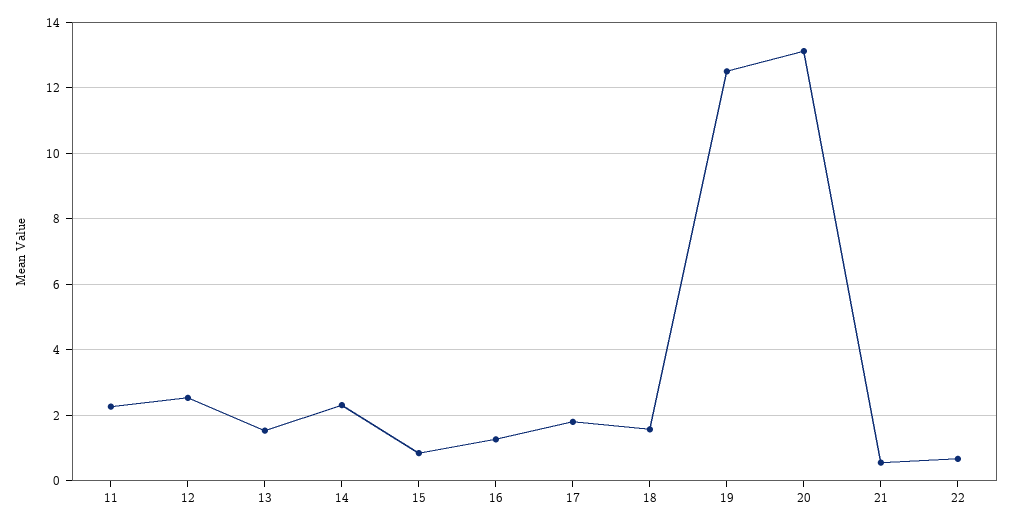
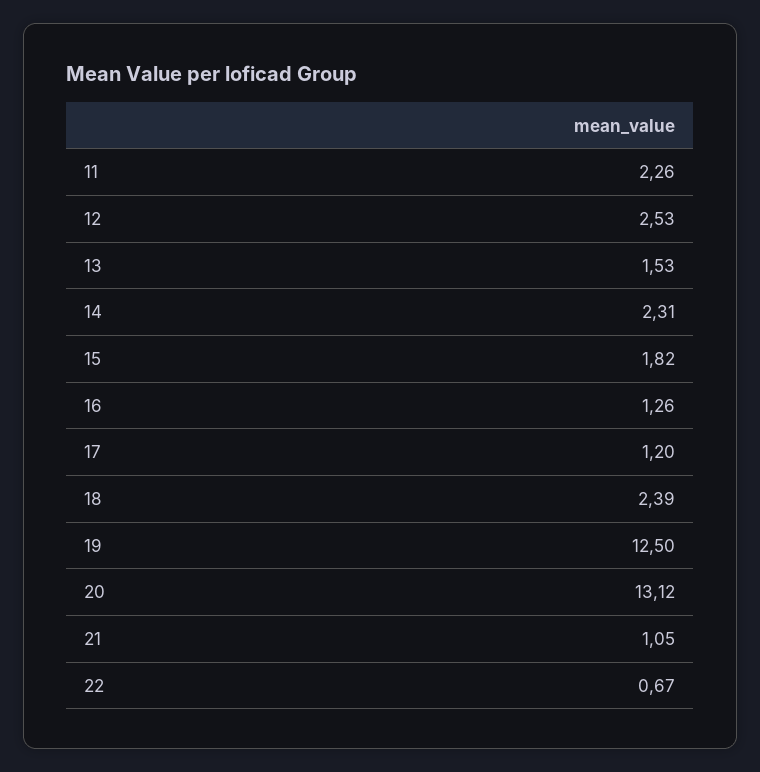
15: 0.8 -> 1.82
17: 1.8 -> 1.2
18: 1.6 -> 2.39
21: 0.6 -> 1.05

